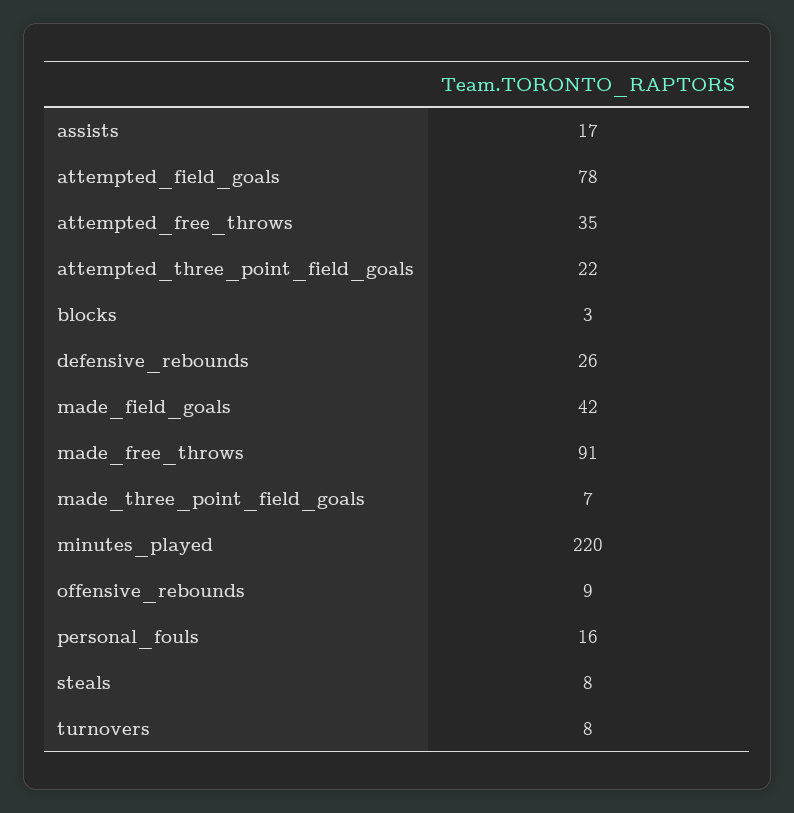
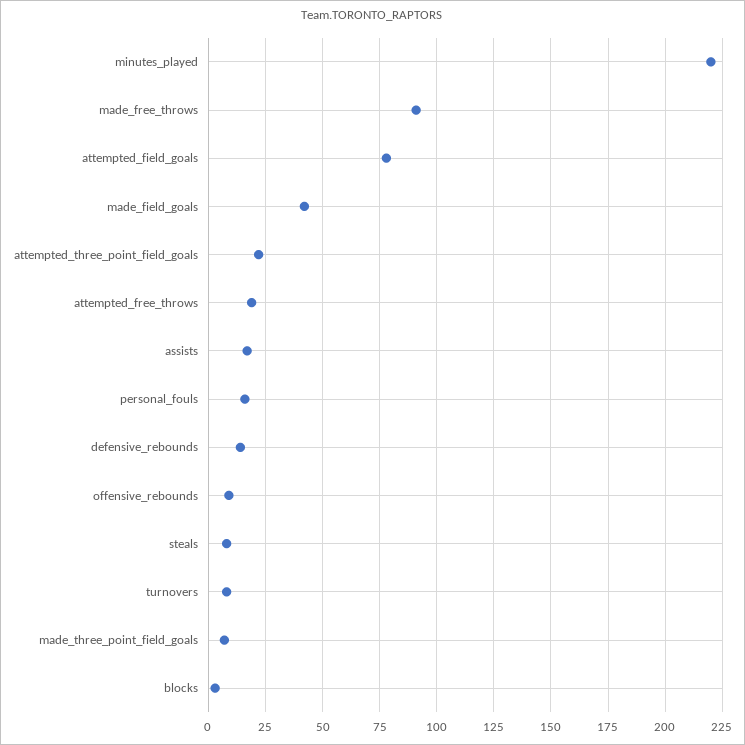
attempted_free_throws: 35 -> 20
defensive_rebounds: 26 -> 15

